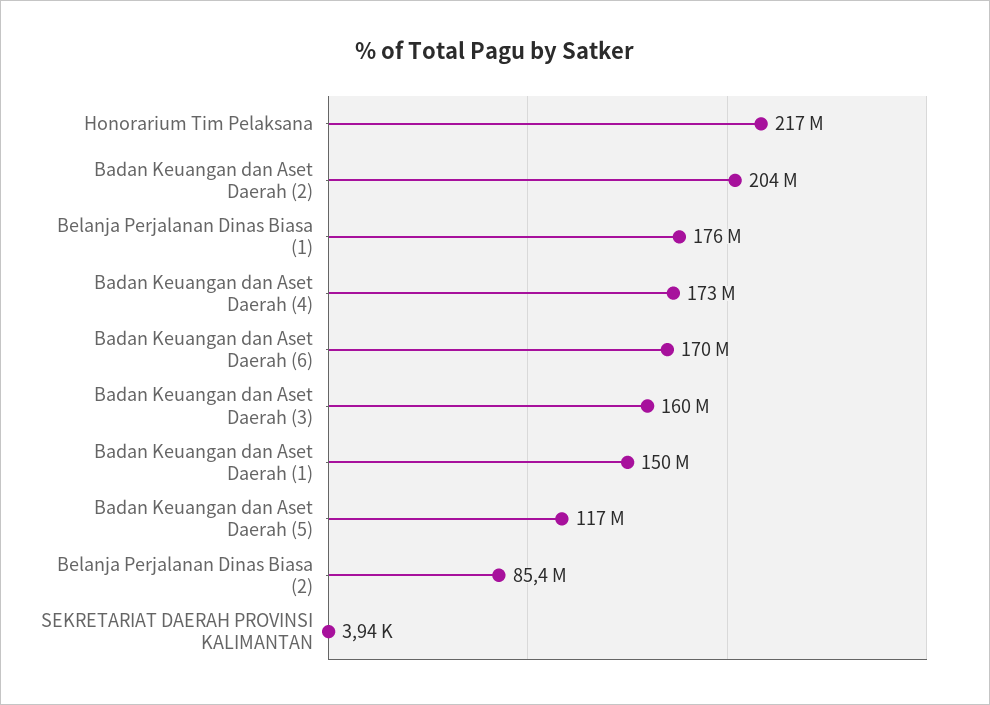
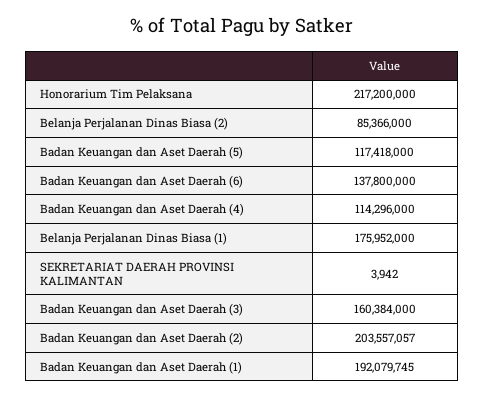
Badan Keuangan dan Aset Daerah (4): 173000000 -> 114296000
Badan Keuangan dan Aset Daerah (6): 170000000 -> 137800000
Badan Keuangan dan Aset Daerah (1): 150000000 -> 192079745

